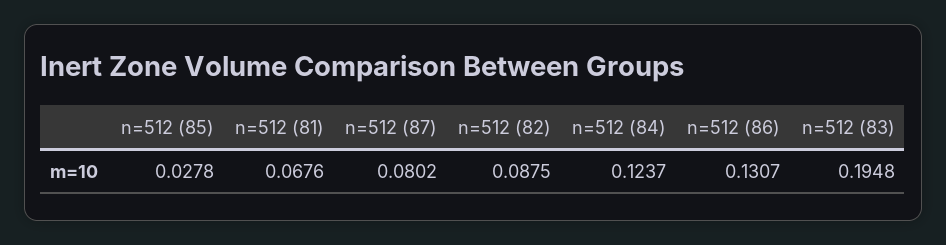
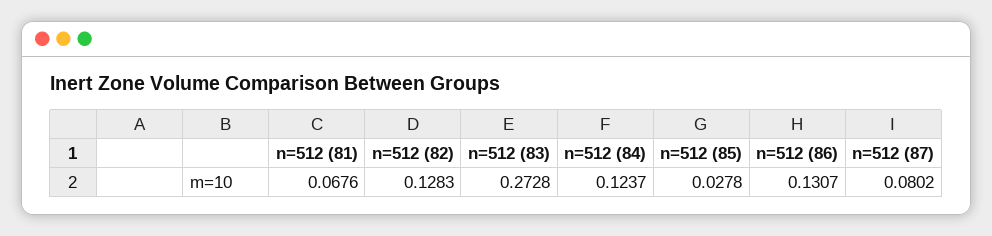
n=512 (82): 0.0875 -> 0.1283
n=512 (83): 0.1948 -> 0.2728

